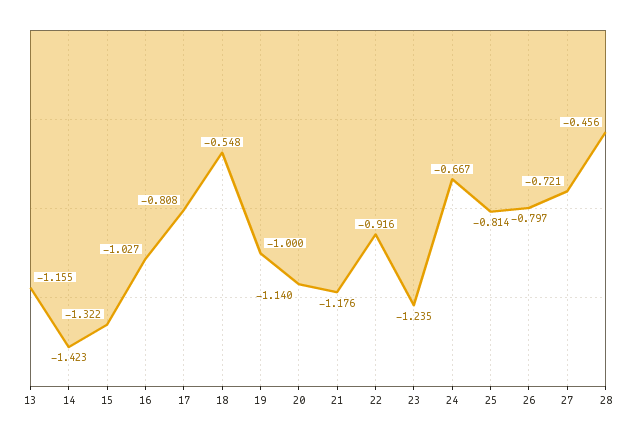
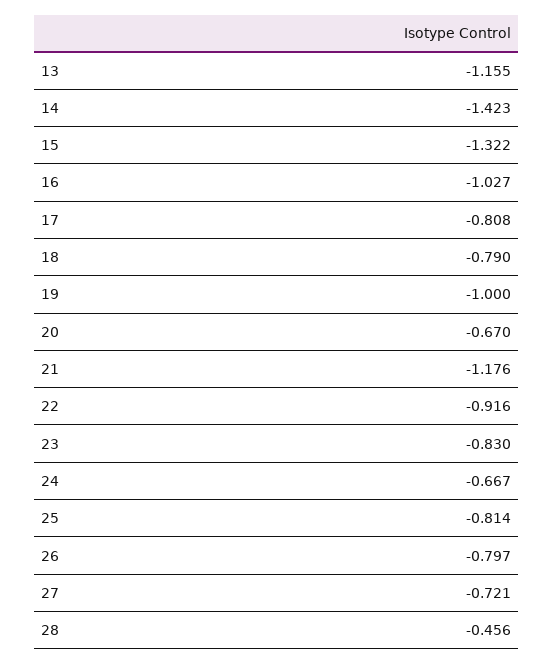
18: -0.548 -> -0.79
20: -1.14 -> -0.67
23: -1.235 -> -0.83

